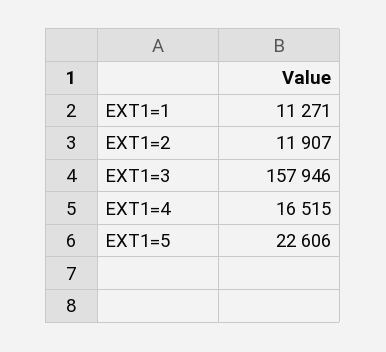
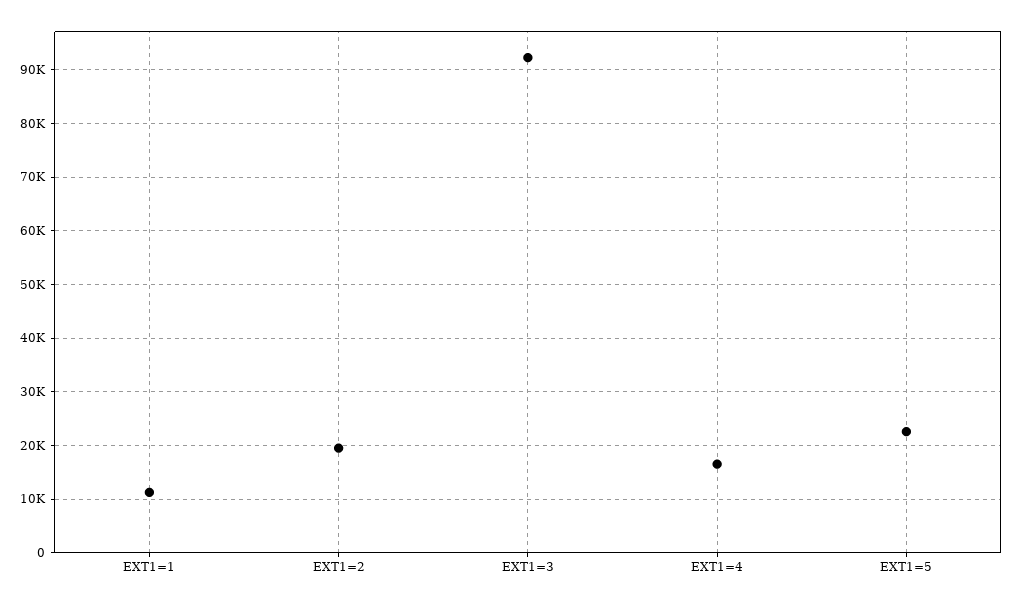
EXT1=2: 11907 -> 20000
EXT1=3: 157946 -> 92000

